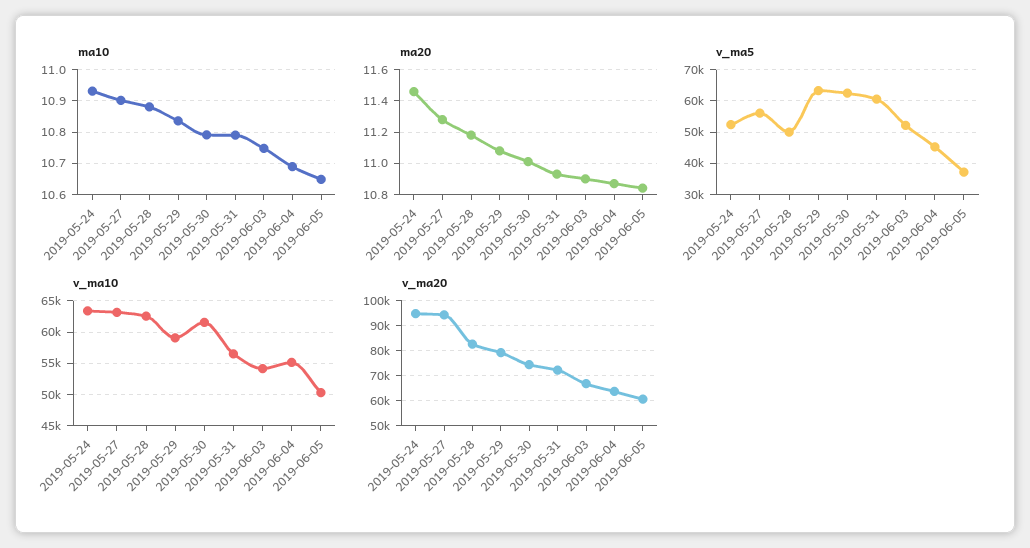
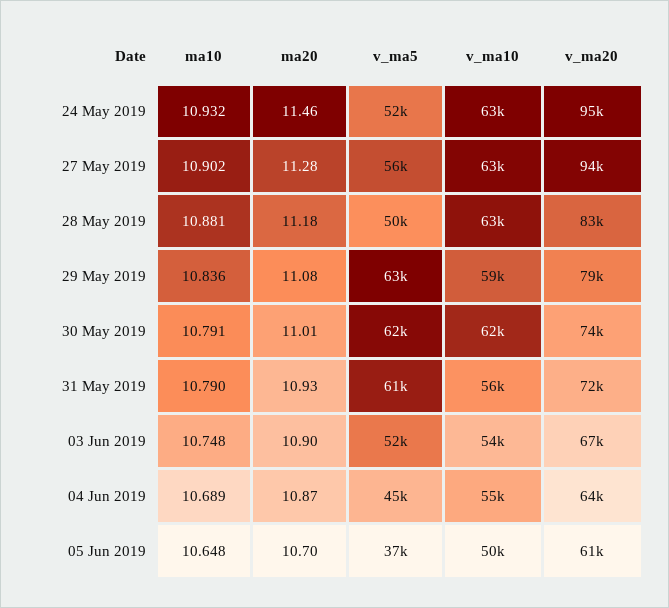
ma20, 2019-06-05: 10.85 -> 10.7

